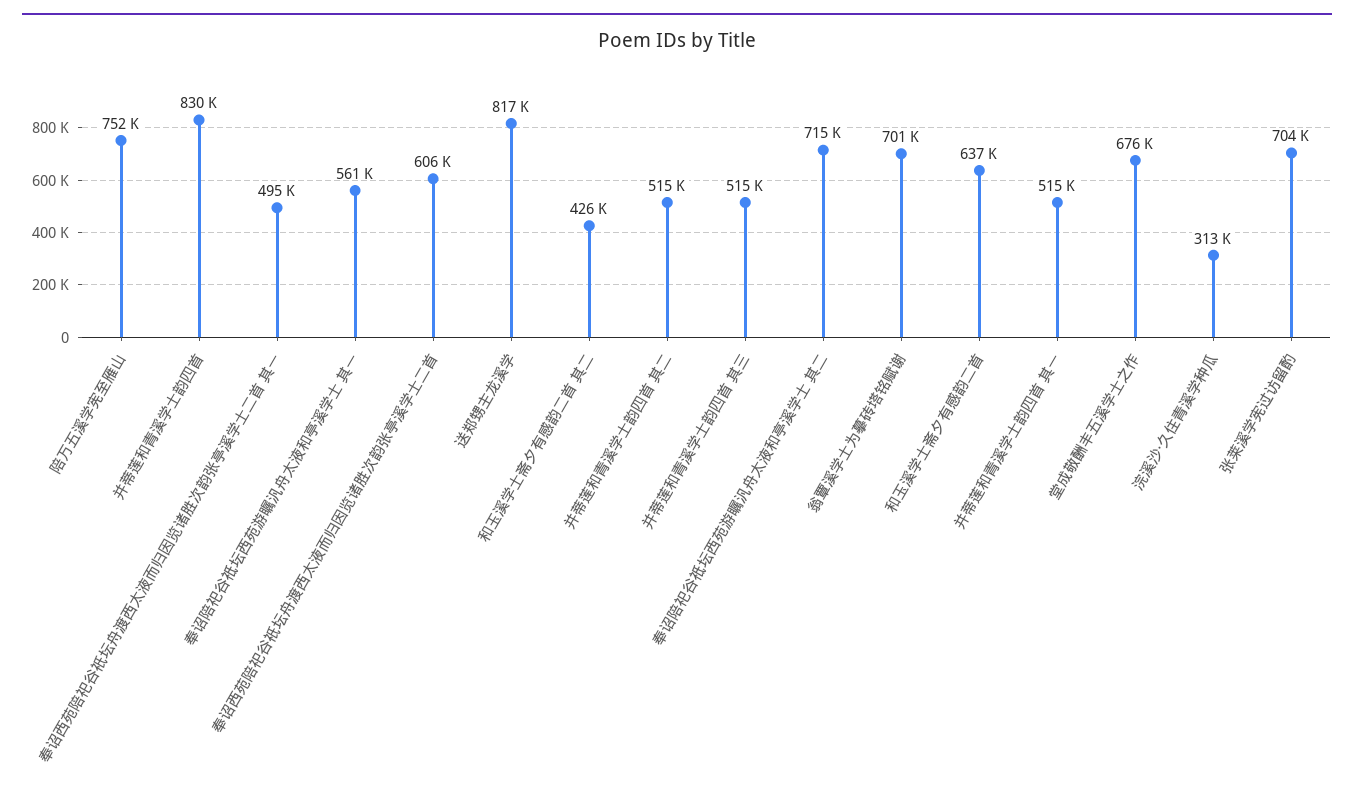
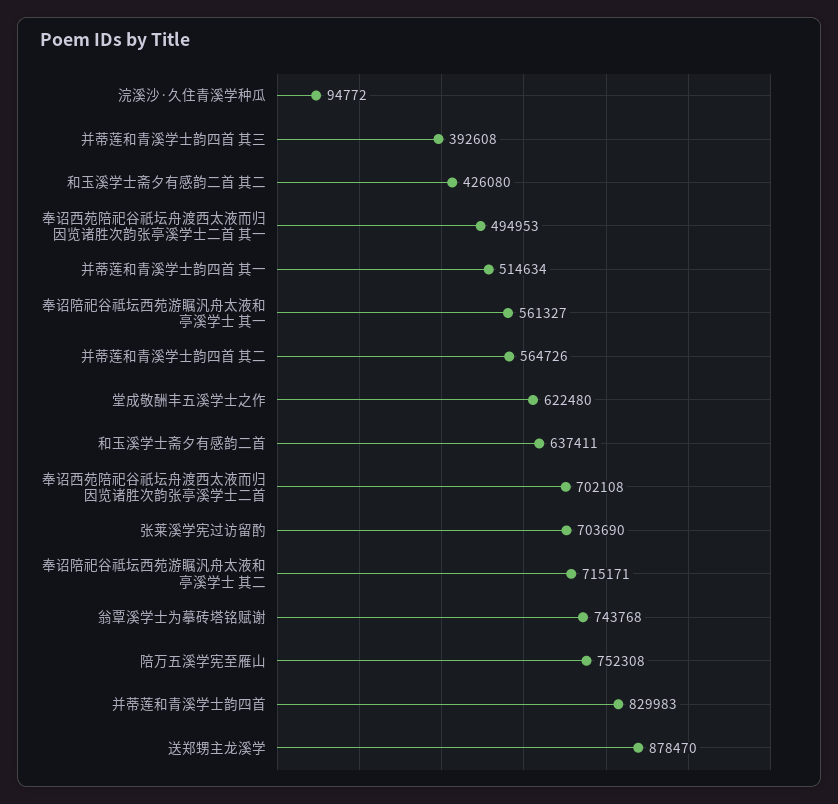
奉诏西苑陪祀谷祇坛舟渡西太液而归因览诸胜次韵张亭溪学士二首: 606000 -> 702108
送郑甥主龙溪学: 817000 -> 878470
并蒂莲和青溪学士韵四首 其二: 515000 -> 564726
并蒂莲和青溪学士韵四首 其三: 515000 -> 392608
翁覃溪学士为摹砖塔铭赋谢: 701000 -> 743768
堂成敬酬丰五溪学士之作: 676000 -> 622480
浣溪沙·久住青溪学种瓜: 313000 -> 94772

